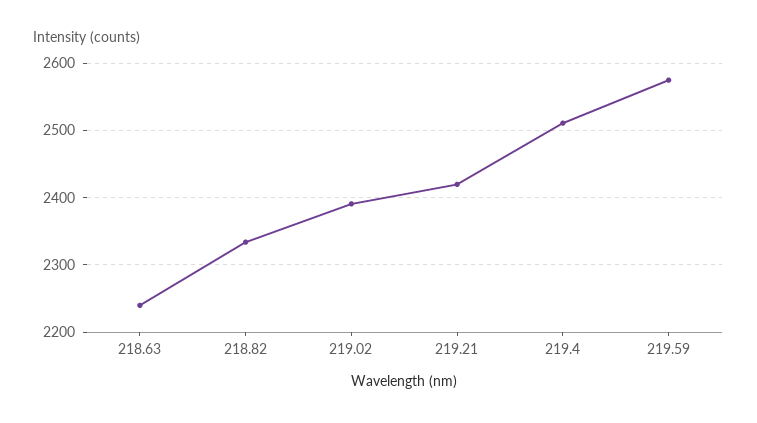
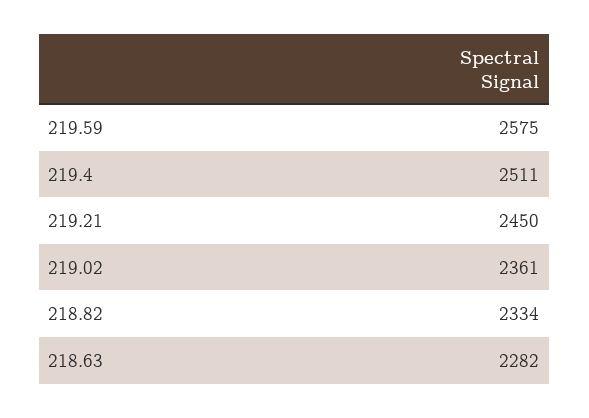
218.63: 2240 -> 2282
219.02: 2390 -> 2361
219.21: 2420 -> 2450

